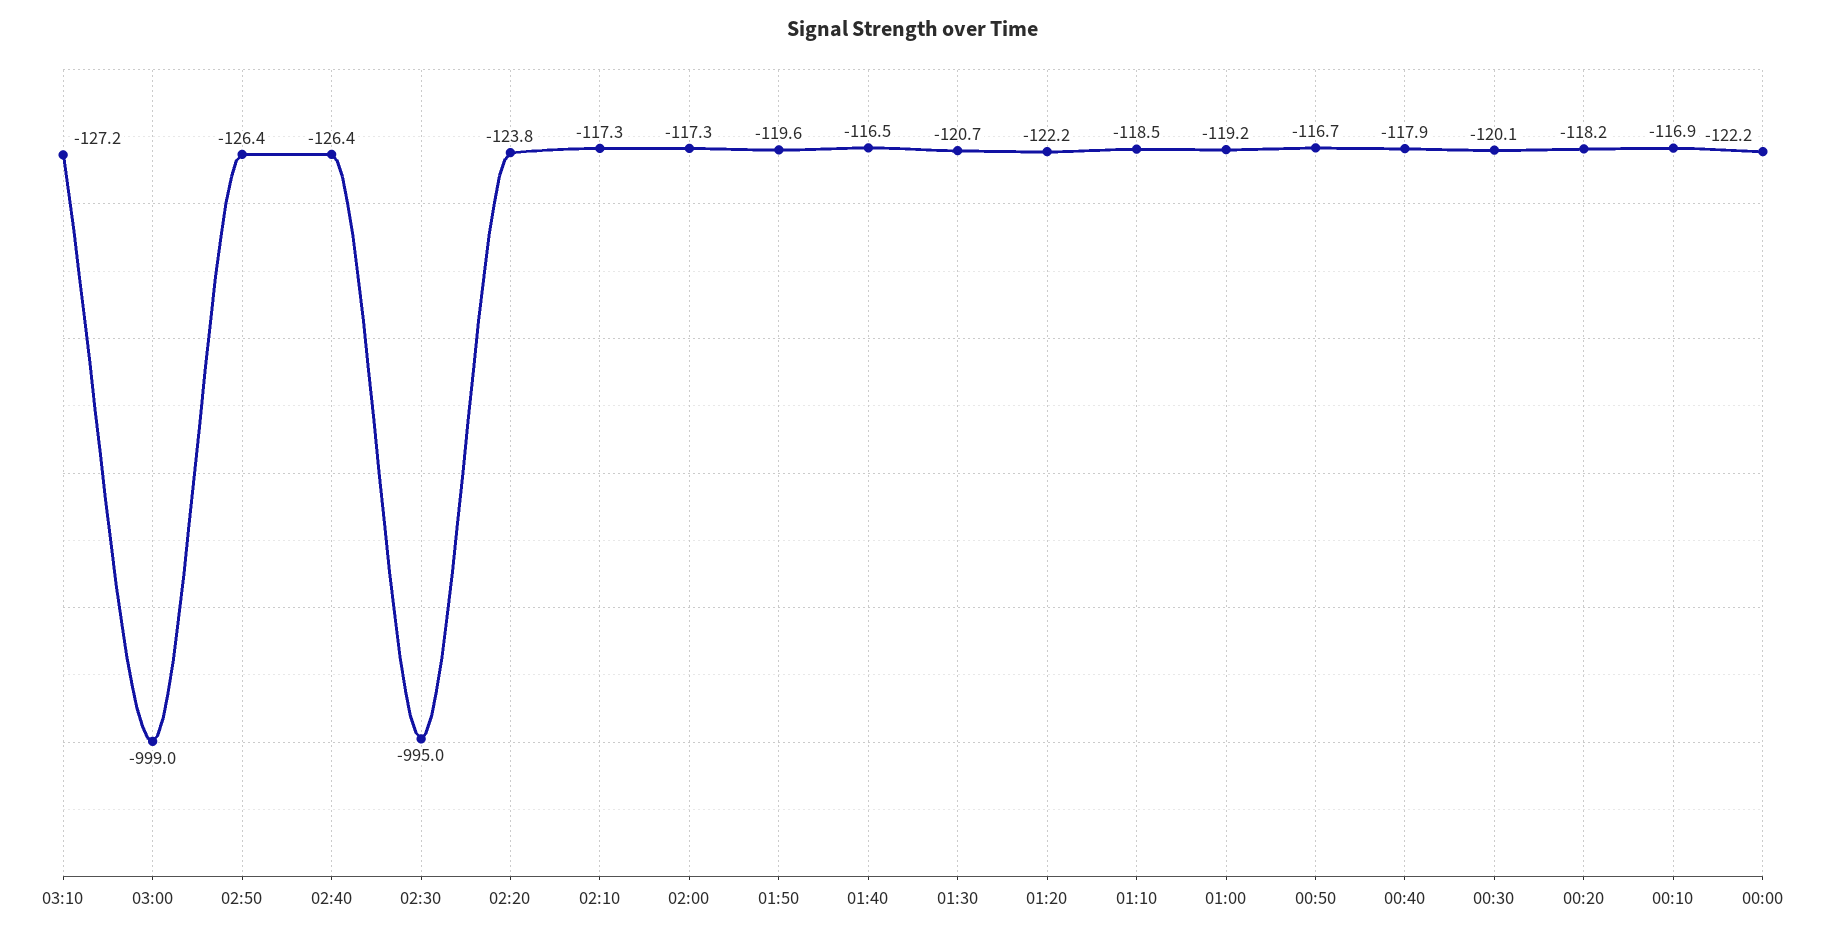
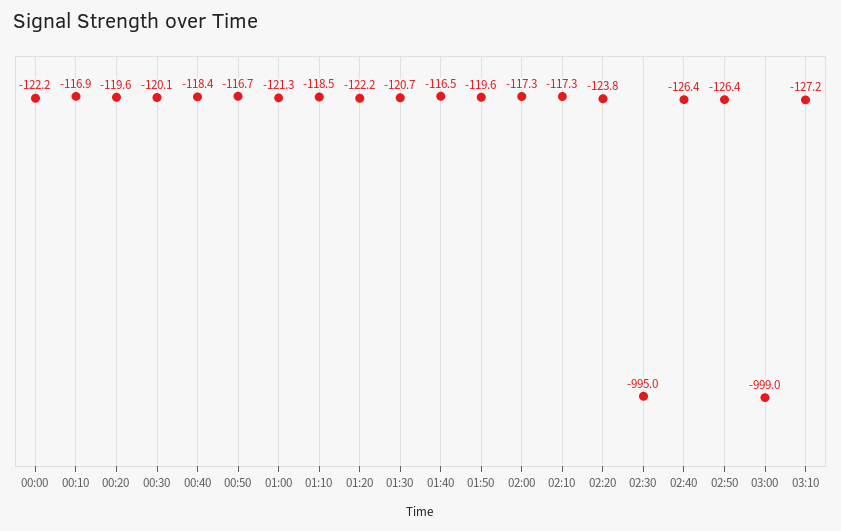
01:00: -119.2 -> -121.3
00:40: -117.9 -> -118.4
00:20: -118.2 -> -119.6

